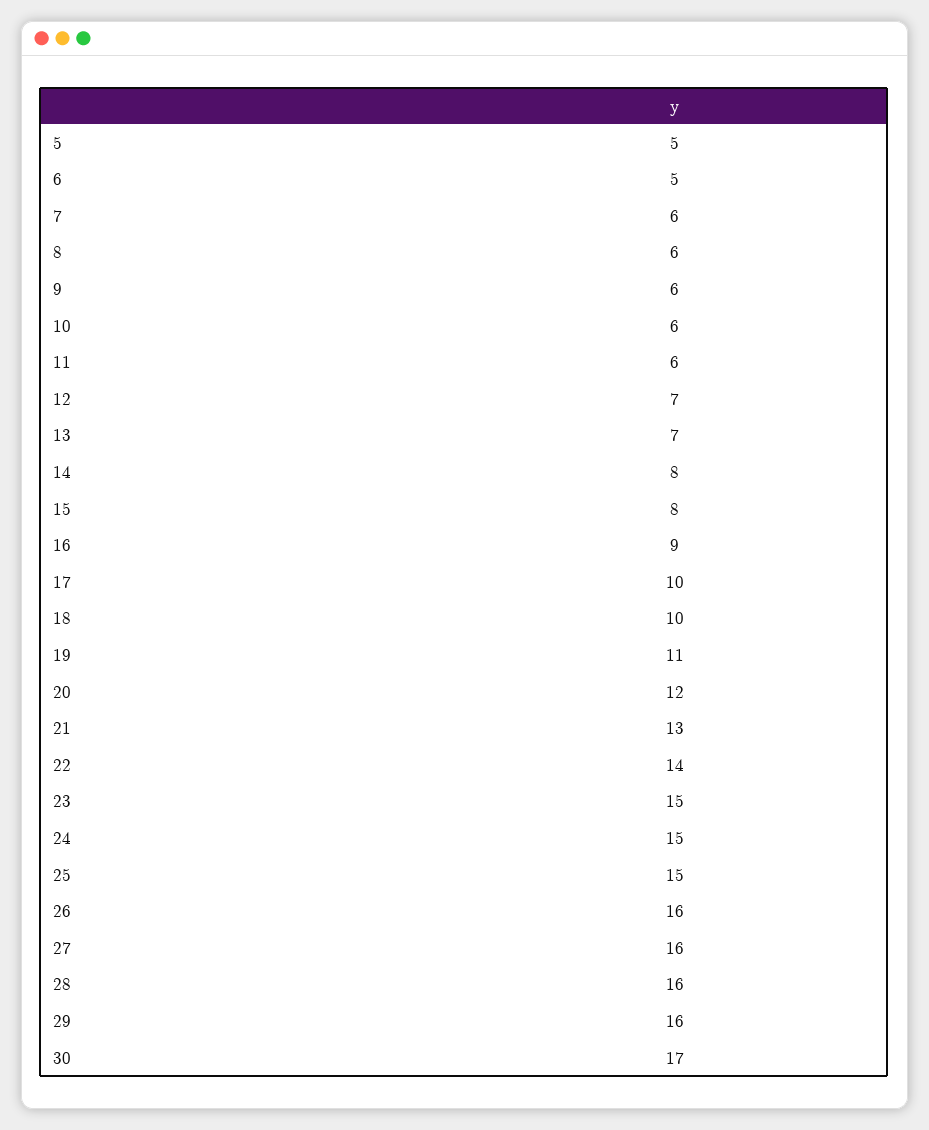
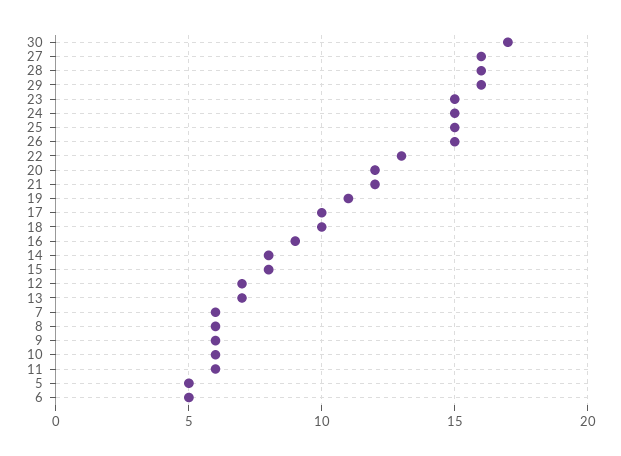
21: 13 -> 12
22: 14 -> 13
26: 16 -> 15

